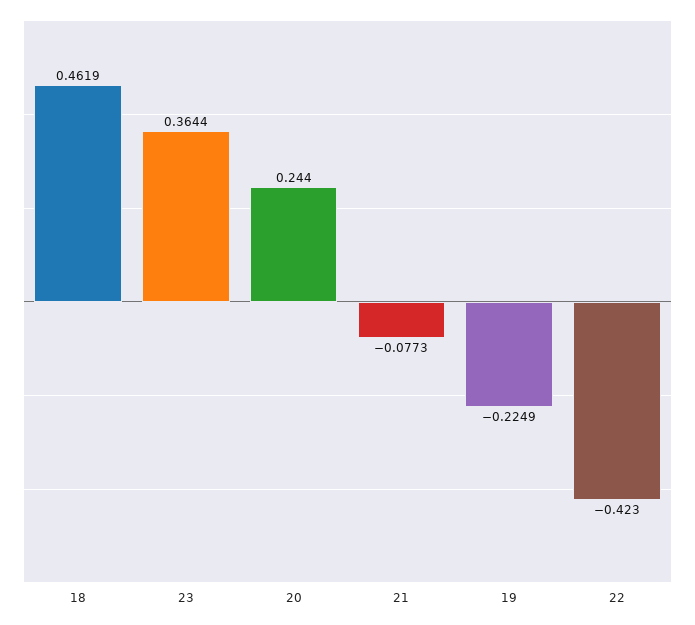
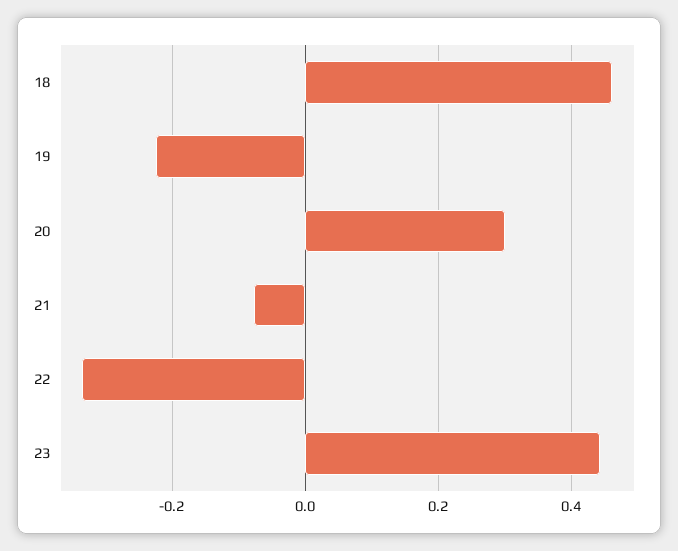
23: 0.3644 -> 0.44
20: 0.244 -> 0.3
22: -0.423 -> -0.34

